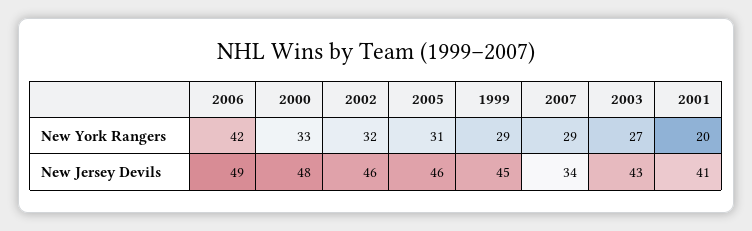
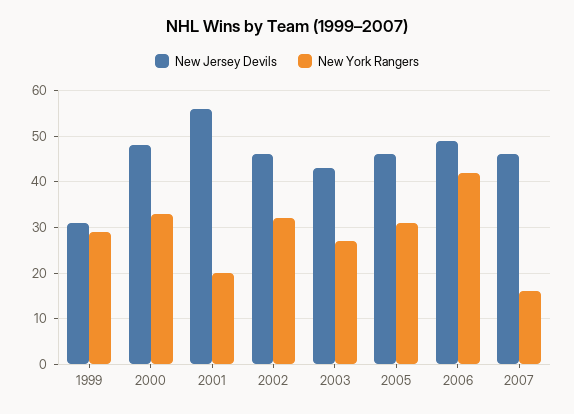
New York Rangers, 2007: 29 -> 15
New Jersey Devils, 1999: 45 -> 30
New Jersey Devils, 2007: 34 -> 45
New Jersey Devils, 2001: 41 -> 55

